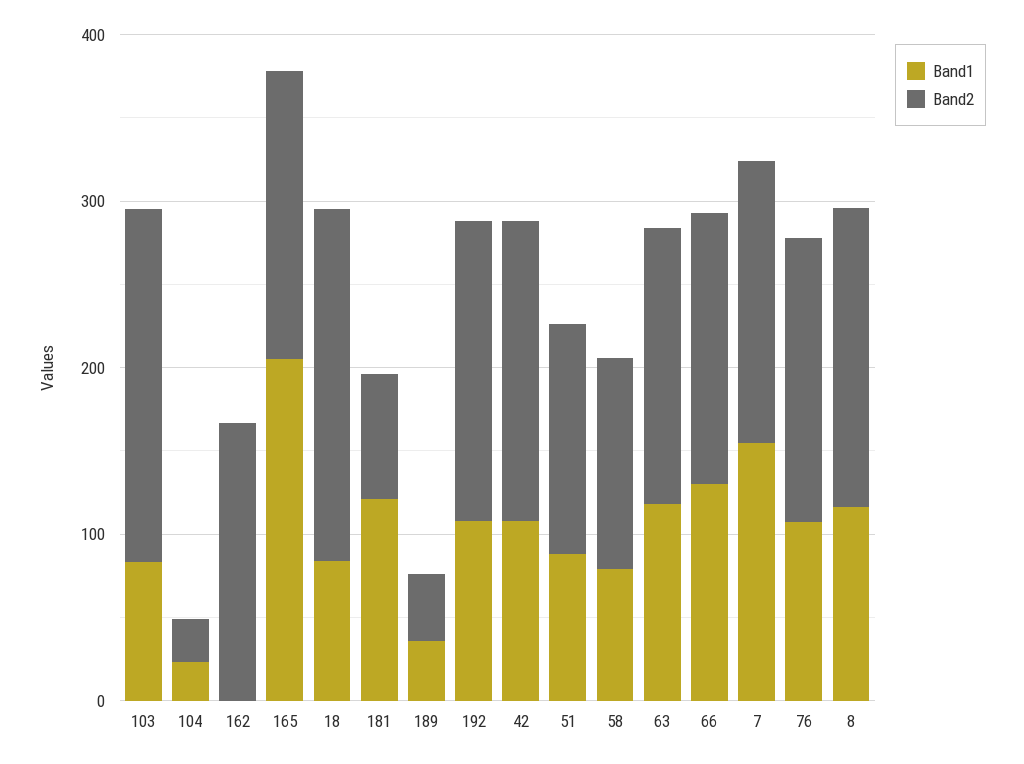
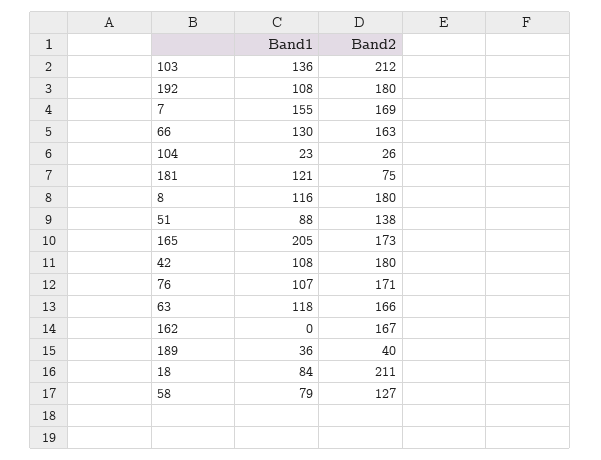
Band1, 103: 80 -> 136

